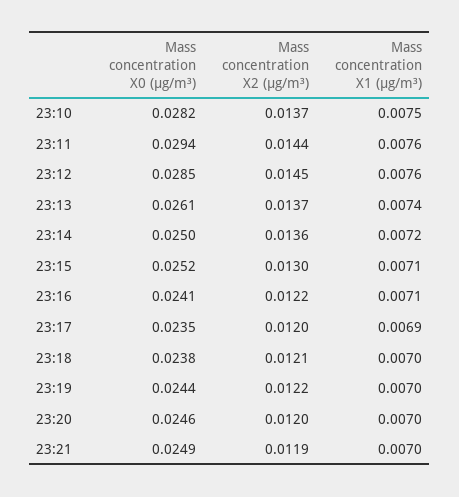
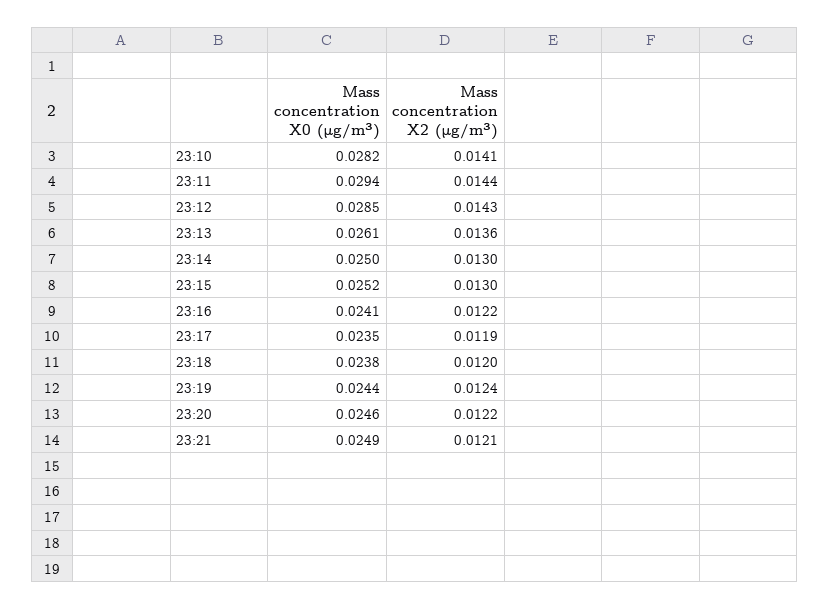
Mass concentration X2 (μg/m³), 23:10: 0.0137 -> 0.0141
Mass concentration X1 (μg/m³), 23:10: 0.0075 -> none
Mass concentration X1 (μg/m³), 23:11: 0.0076 -> none
Mass concentration X2 (μg/m³), 23:12: 0.0145 -> 0.0143
Mass concentration X1 (μg/m³), 23:12: 0.0076 -> none
Mass concentration X2 (μg/m³), 23:13: 0.0137 -> 0.0136
Mass concentration X1 (μg/m³), 23:13: 0.0074 -> none
Mass concentration X2 (μg/m³), 23:14: 0.0136 -> 0.013
Mass concentration X1 (μg/m³), 23:14: 0.0072 -> none
Mass concentration X1 (μg/m³), 23:15: 0.0071 -> none
Mass concentration X1 (μg/m³), 23:16: 0.0071 -> none
Mass concentration X2 (μg/m³), 23:17: 0.012 -> 0.0119
Mass concentration X1 (μg/m³), 23:17: 0.0069 -> none
Mass concentration X2 (μg/m³), 23:18: 0.0121 -> 0.012
Mass concentration X1 (μg/m³), 23:18: 0.007 -> none
Mass concentration X2 (μg/m³), 23:19: 0.0122 -> 0.0124
Mass concentration X1 (μg/m³), 23:19: 0.007 -> none
Mass concentration X2 (μg/m³), 23:20: 0.012 -> 0.0122
Mass concentration X1 (μg/m³), 23:20: 0.007 -> none
Mass concentration X2 (μg/m³), 23:21: 0.0119 -> 0.0121
Mass concentration X1 (μg/m³), 23:21: 0.007 -> none

